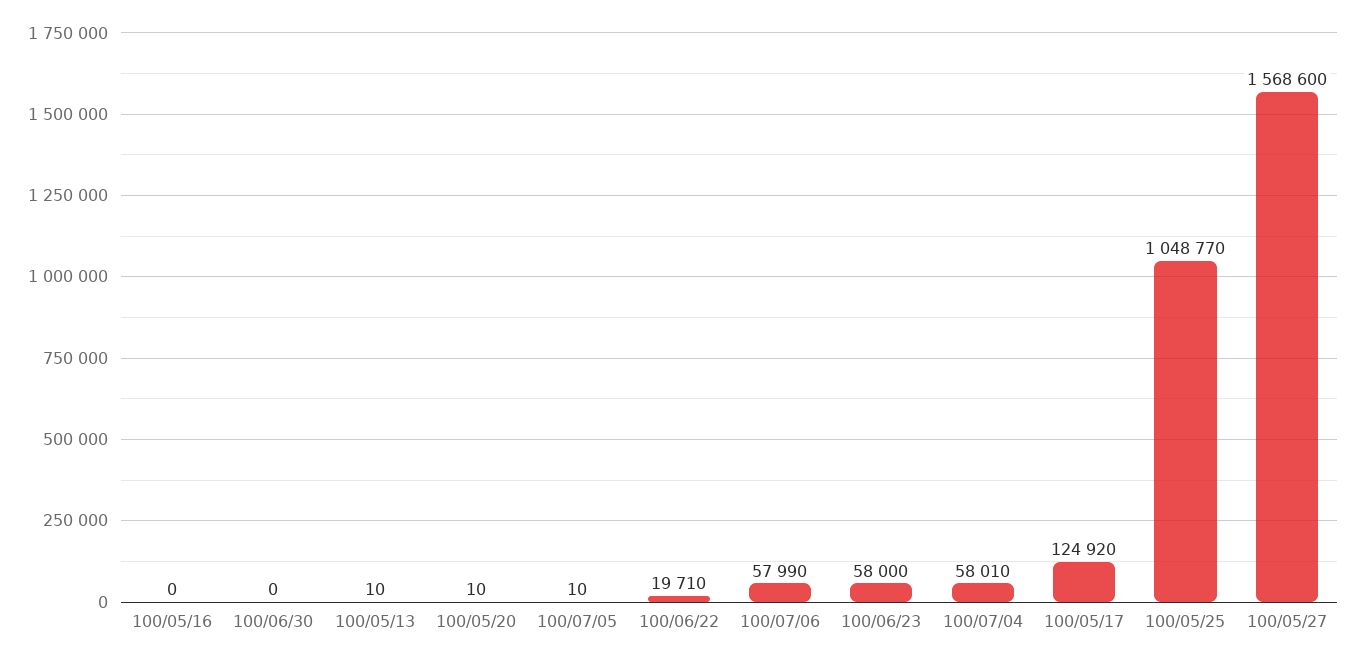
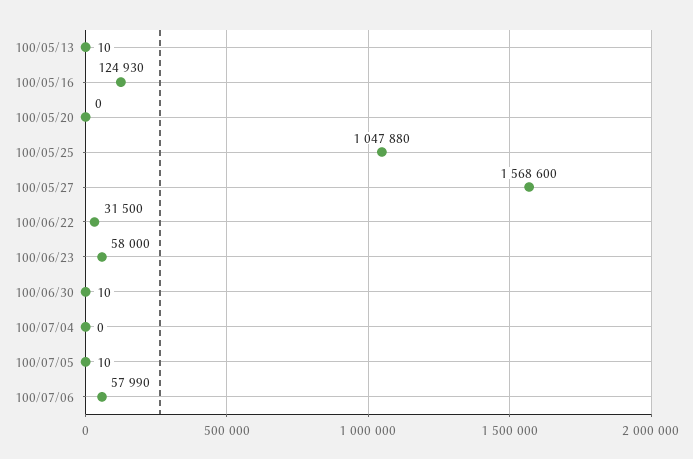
100/05/16: 0 -> 124930
100/06/30: 0 -> 10
100/05/20: 10 -> 0
100/06/22: 19710 -> 31500
100/07/04: 58010 -> 0
100/05/17: 124920 -> none
100/05/25: 1048770 -> 1047880

